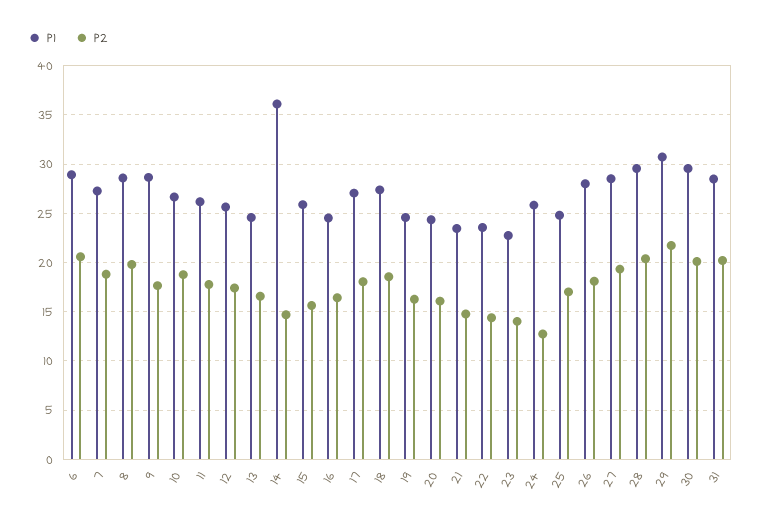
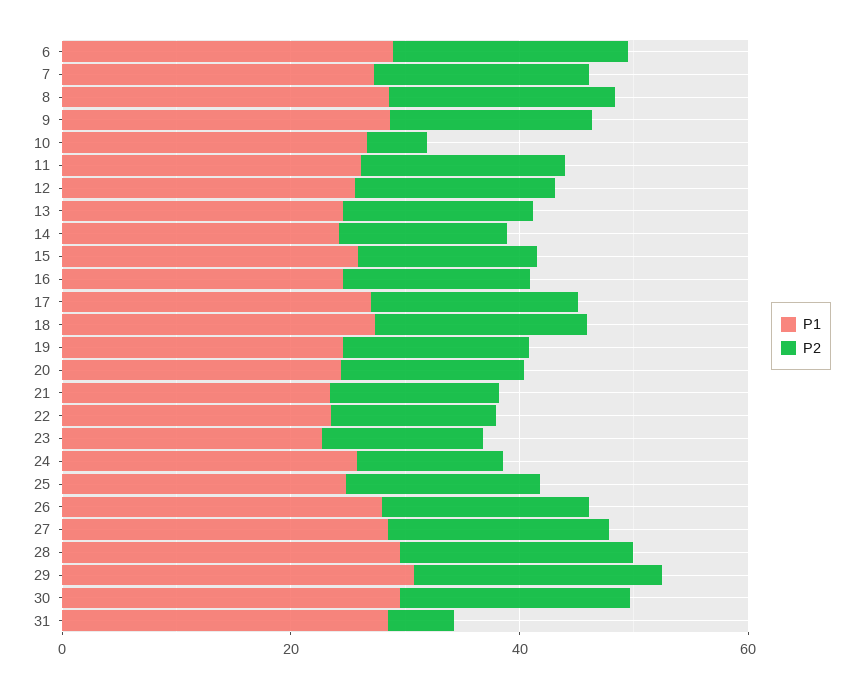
P2, 10: 19 -> 5
P1, 14: 36 -> 25
P2, 31: 20 -> 5

